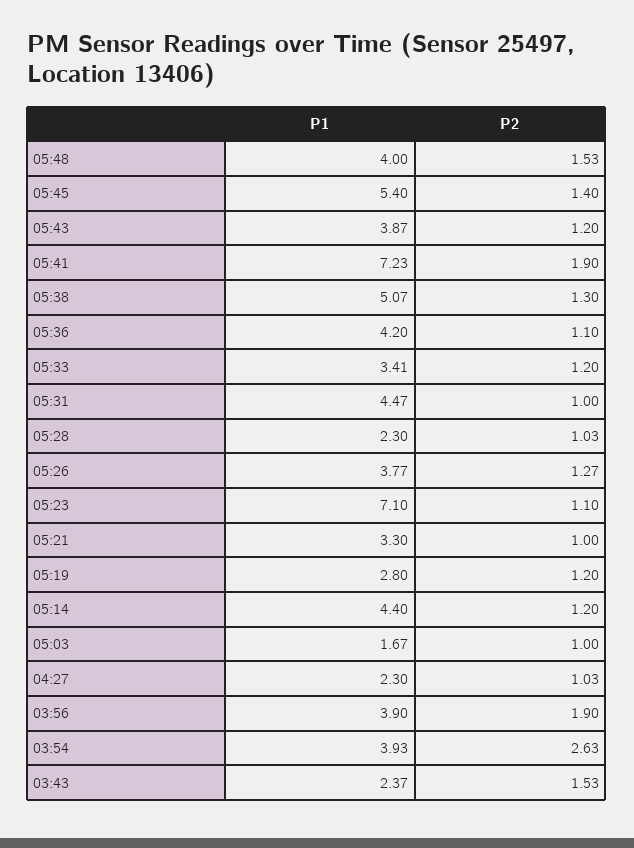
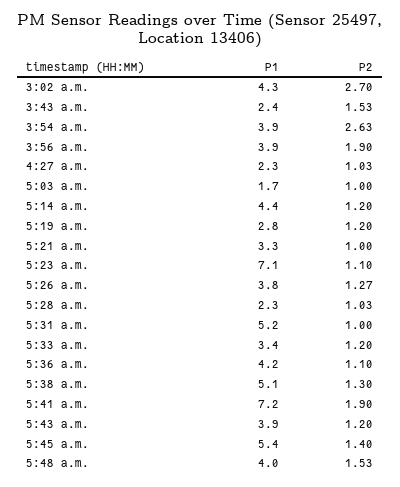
P1, 05:31: 4.47 -> 5.2
P1, 3:02 a.m.: none -> 4.3
P2, 3:02 a.m.: none -> 2.7

